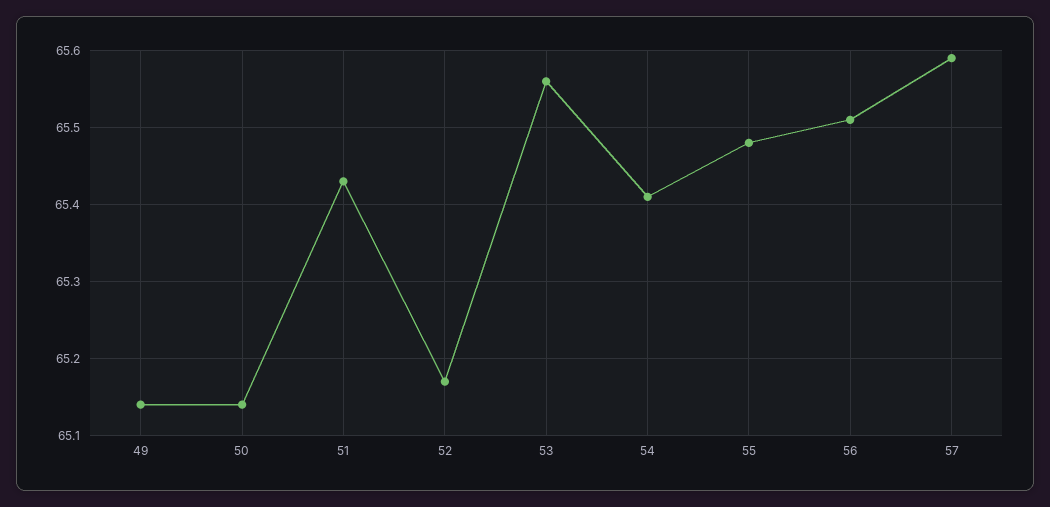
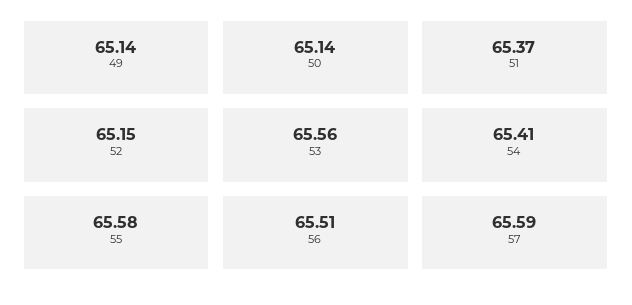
51: 65.43 -> 65.37
52: 65.17 -> 65.15
55: 65.48 -> 65.58

